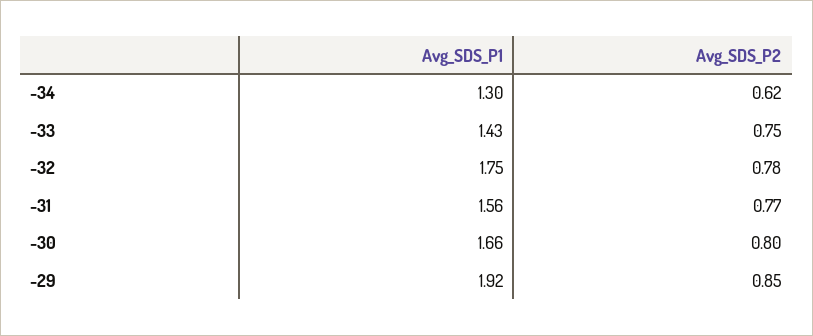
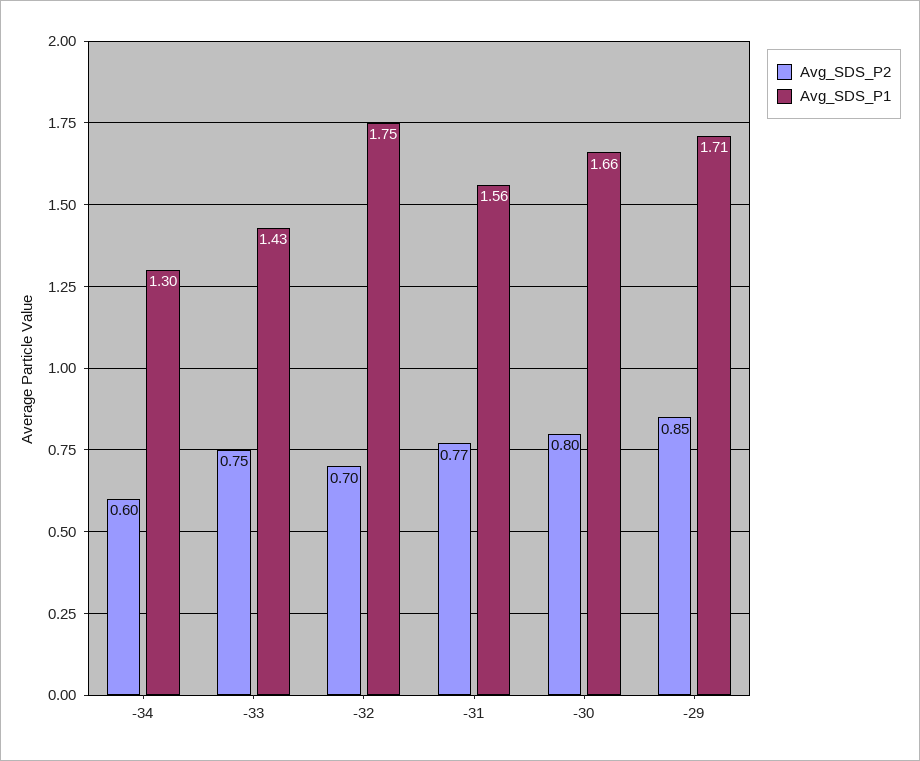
Avg_SDS_P2, -34: 0.62 -> 0.6
Avg_SDS_P2, -32: 0.78 -> 0.7
Avg_SDS_P1, -29: 1.92 -> 1.71

